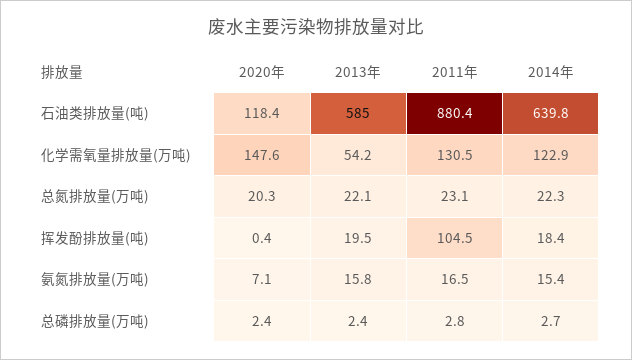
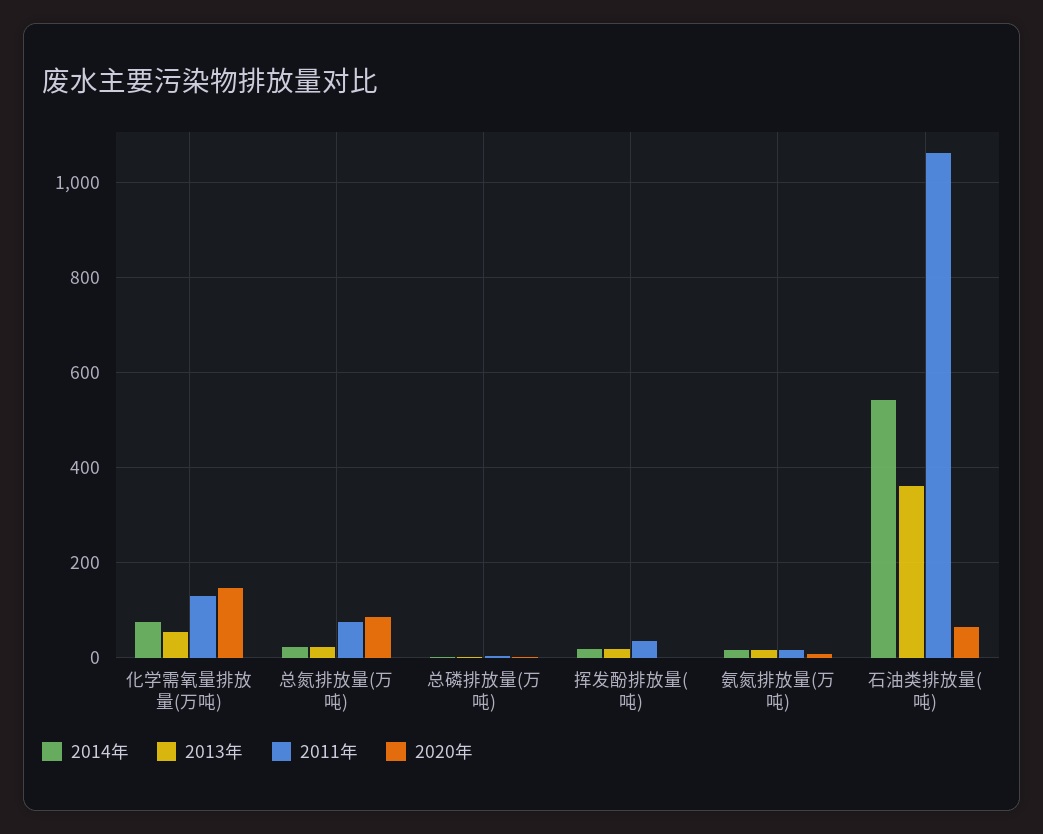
2020年, 石油类排放量(吨): 118.4 -> 60
2013年, 石油类排放量(吨): 585 -> 360
2011年, 石油类排放量(吨): 880.4 -> 1060
2014年, 石油类排放量(吨): 639.8 -> 540
2014年, 化学需氧量排放量(万吨): 122.9 -> 80
2020年, 总氮排放量(万吨): 20.3 -> 80
2011年, 总氮排放量(万吨): 23.1 -> 80
2011年, 挥发酚排放量(吨): 104.5 -> 40

